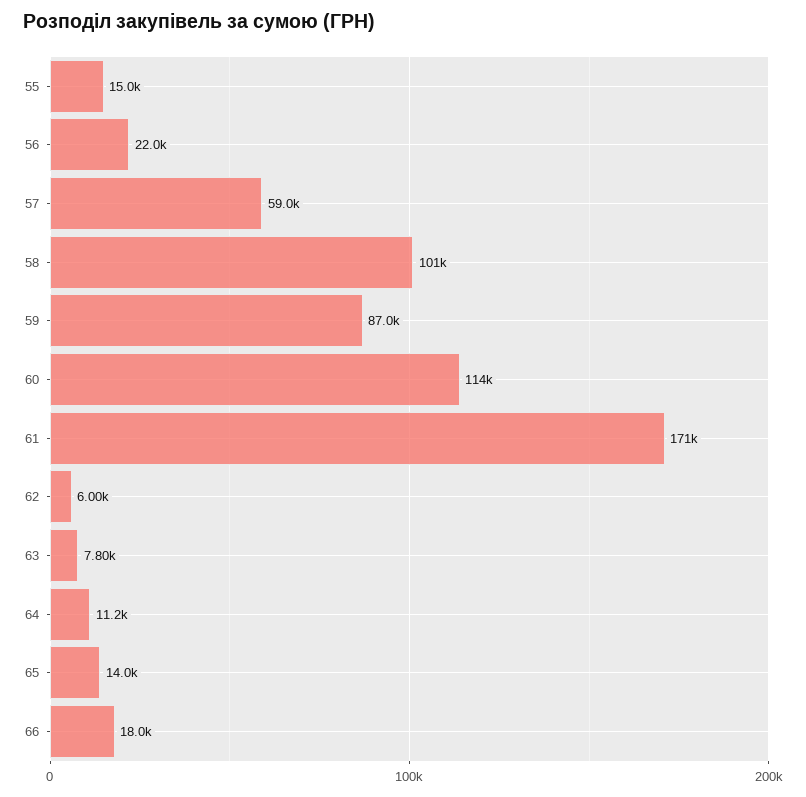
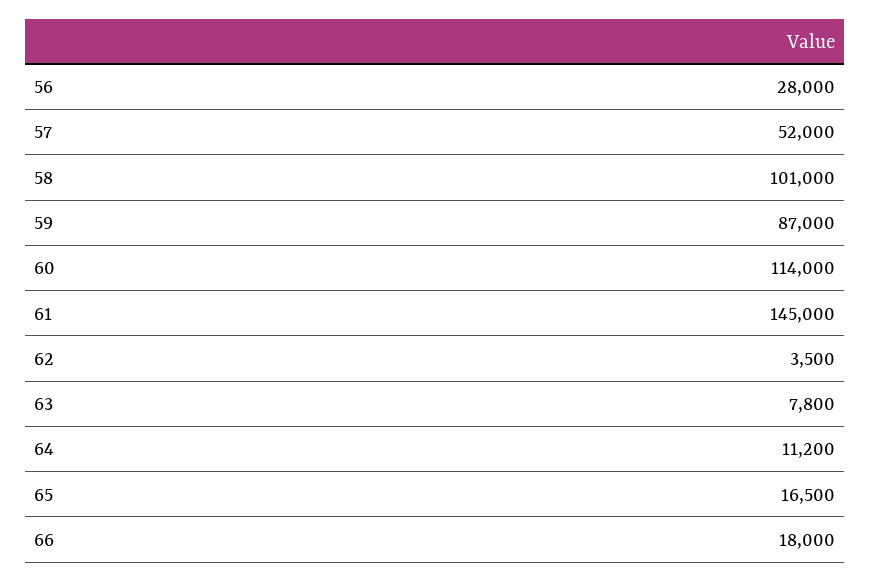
55: 15000 -> none
56: 22000 -> 28000
57: 59000 -> 52000
61: 171000 -> 145000
62: 6000 -> 3500
65: 14000 -> 16500

